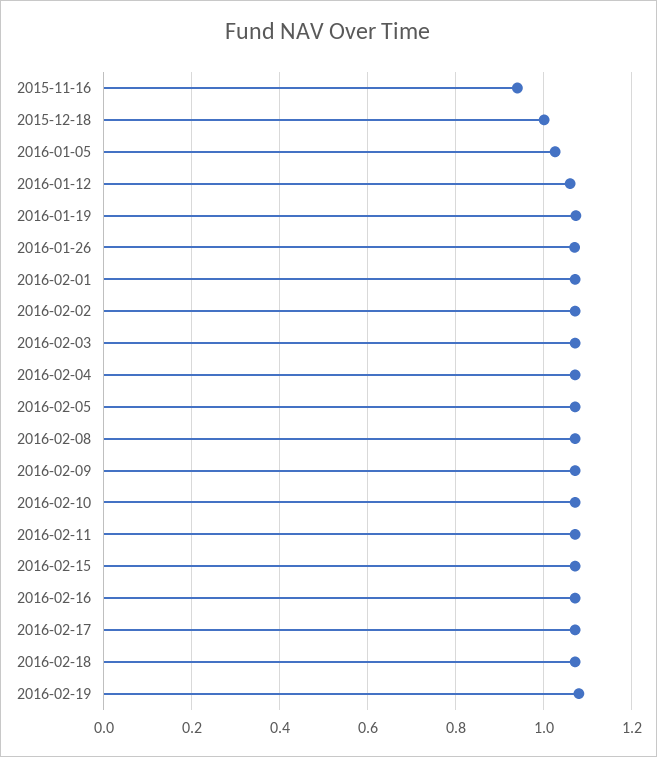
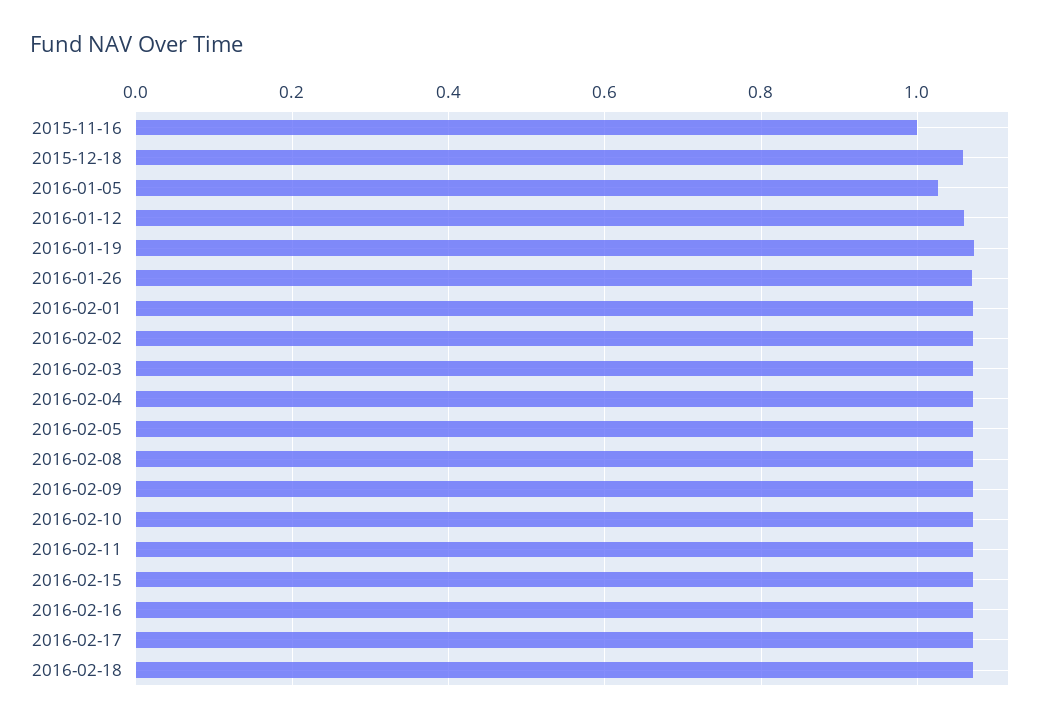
2015-11-16: 0.94 -> 1
2015-12-18: 1 -> 1.06
2016-02-19: 1.08 -> none

